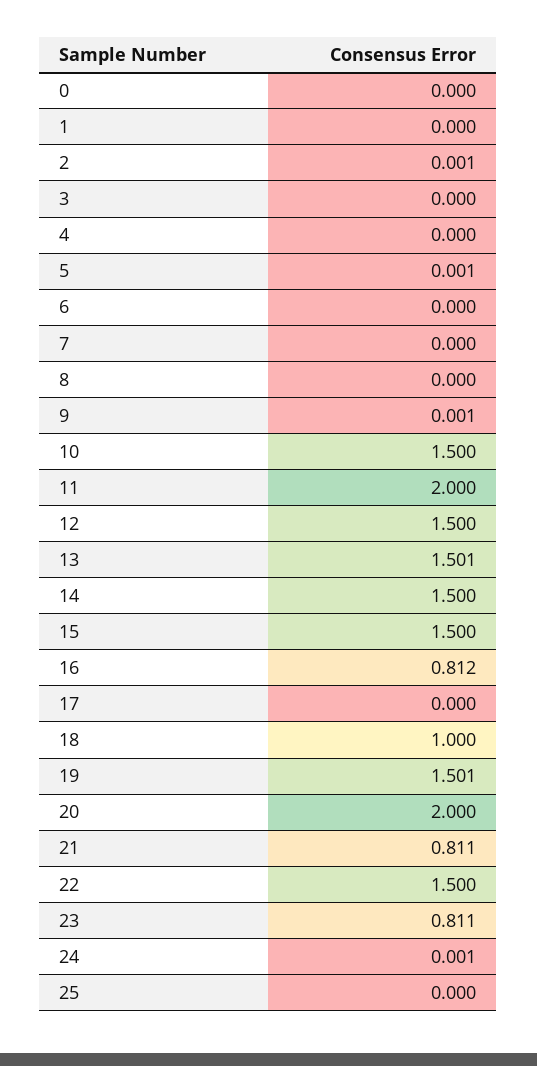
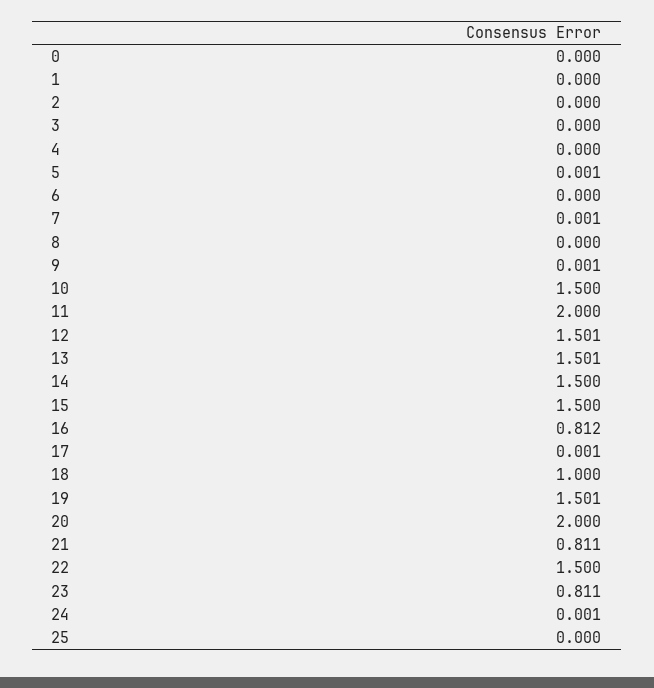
2: 0.001 -> 0
7: 0 -> 0.001
12: 1.5 -> 1.501
17: 0 -> 0.001

